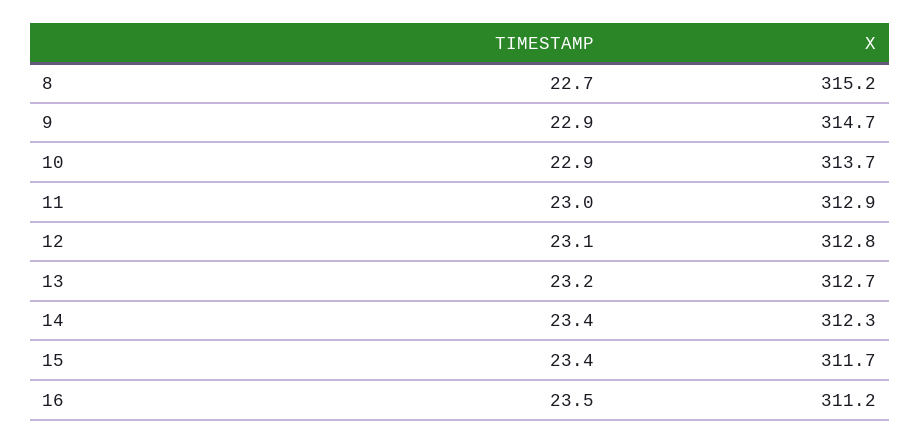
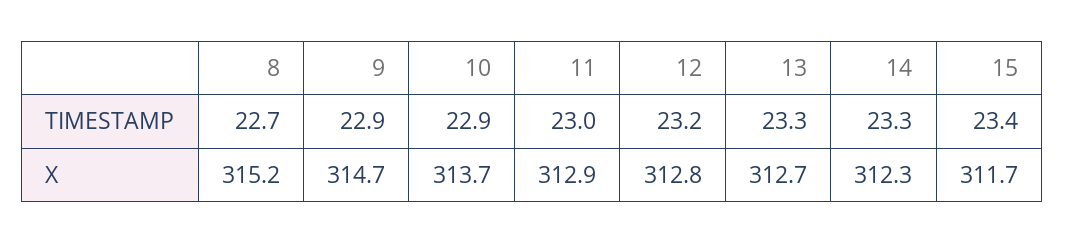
TIMESTAMP, 12: 23.1 -> 23.2
TIMESTAMP, 13: 23.2 -> 23.3
TIMESTAMP, 14: 23.4 -> 23.3
TIMESTAMP, 16: 23.5 -> none
X, 16: 311.2 -> none

